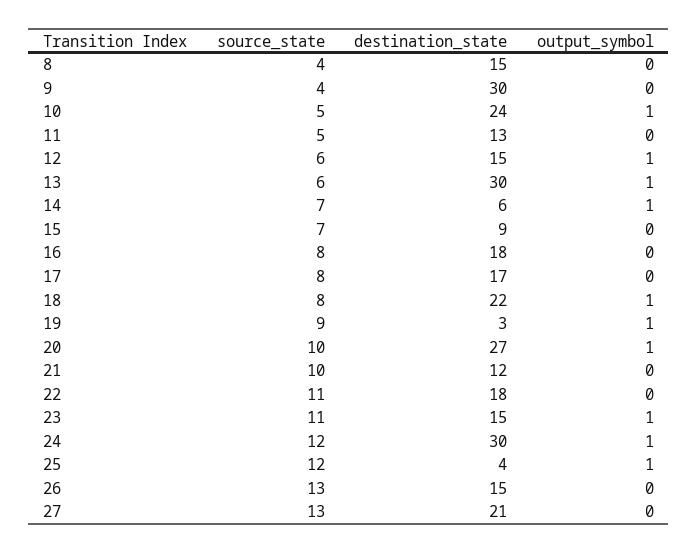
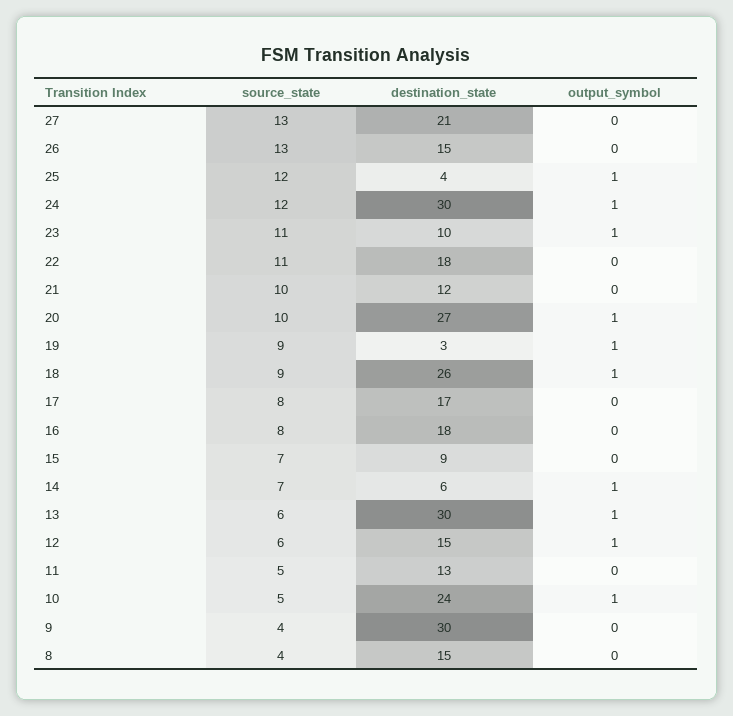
source_state, 18: 8 -> 9
destination_state, 18: 22 -> 26
destination_state, 23: 15 -> 10

